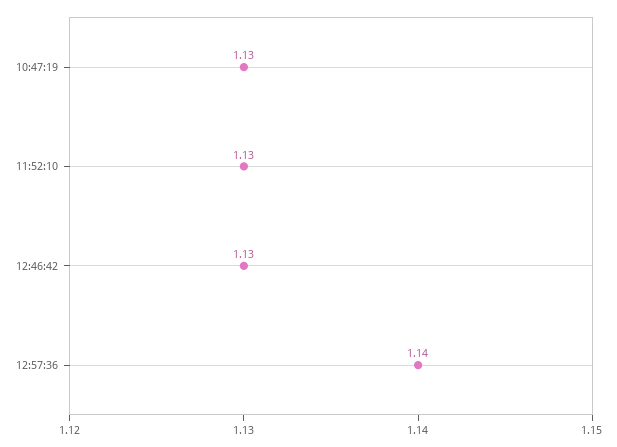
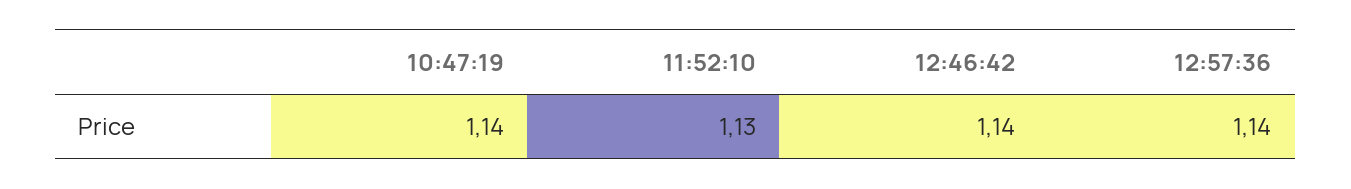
10:47:19: 1.13 -> 1.14
12:46:42: 1.13 -> 1.14

